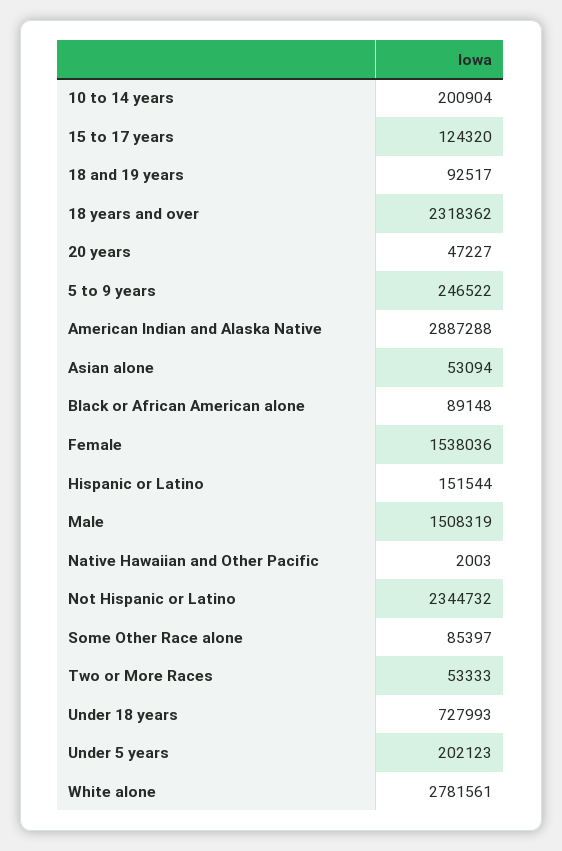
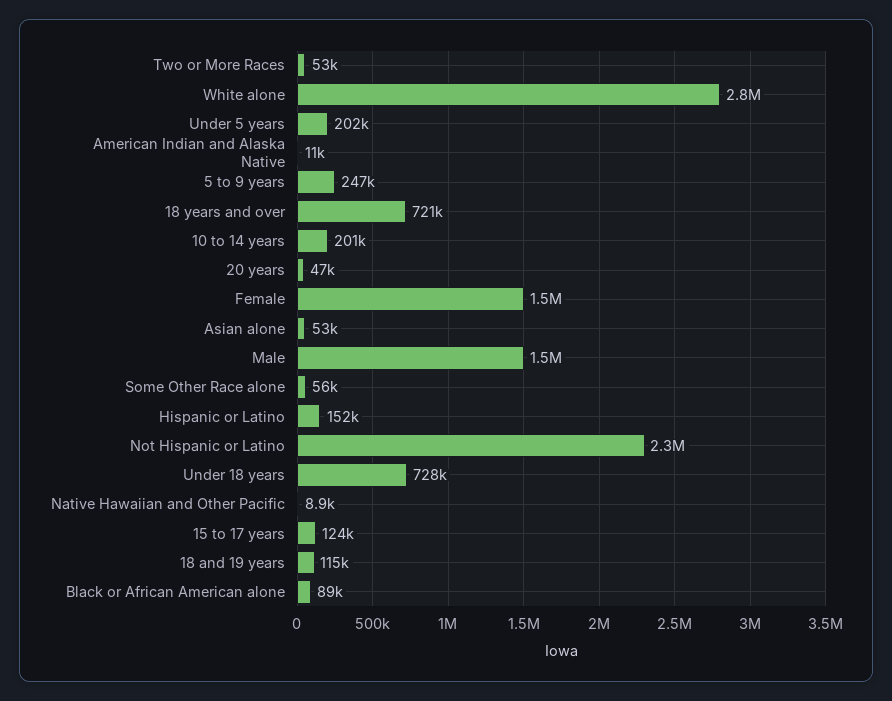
18 and 19 years: 92517 -> 115000
18 years and over: 2318362 -> 721000
American Indian and Alaska Native: 2887288 -> 11000
Native Hawaiian and Other Pacific: 2003 -> 8900
Some Other Race alone: 85397 -> 56000

